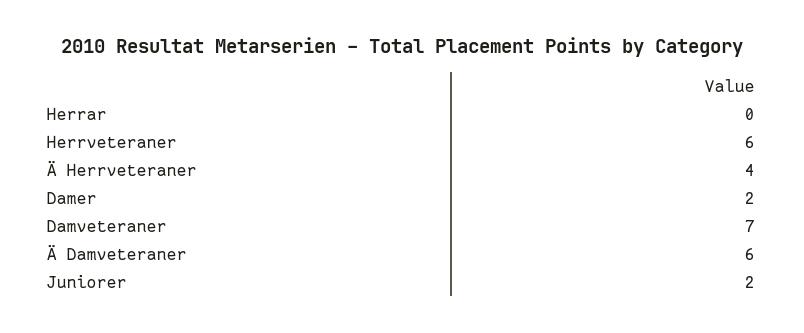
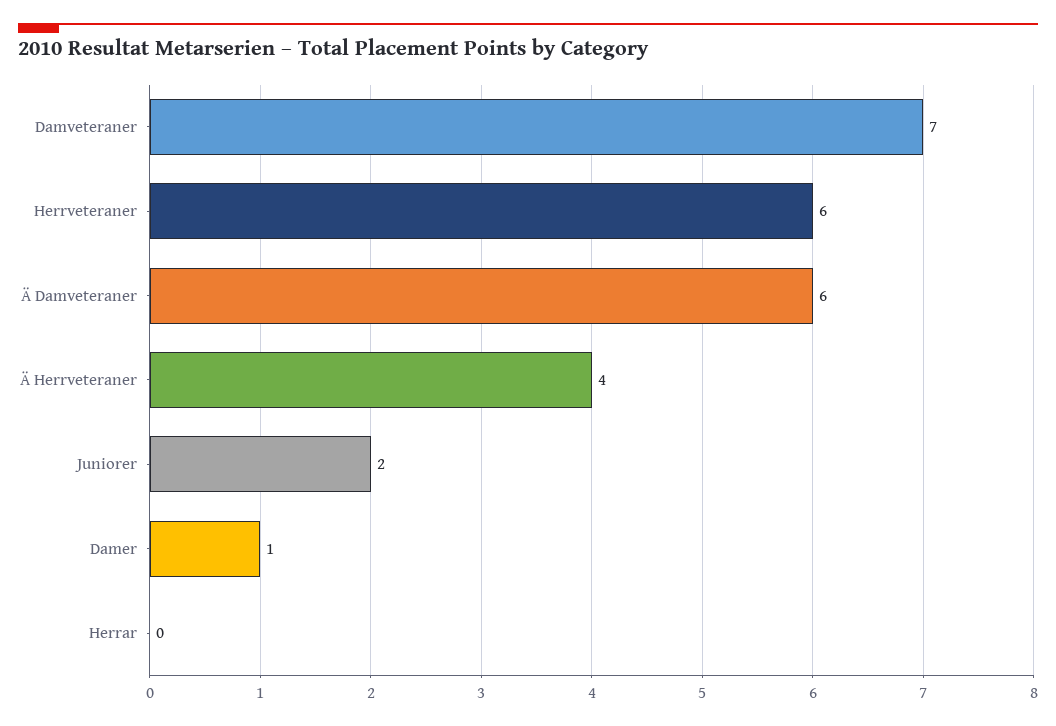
Damer: 2 -> 1

